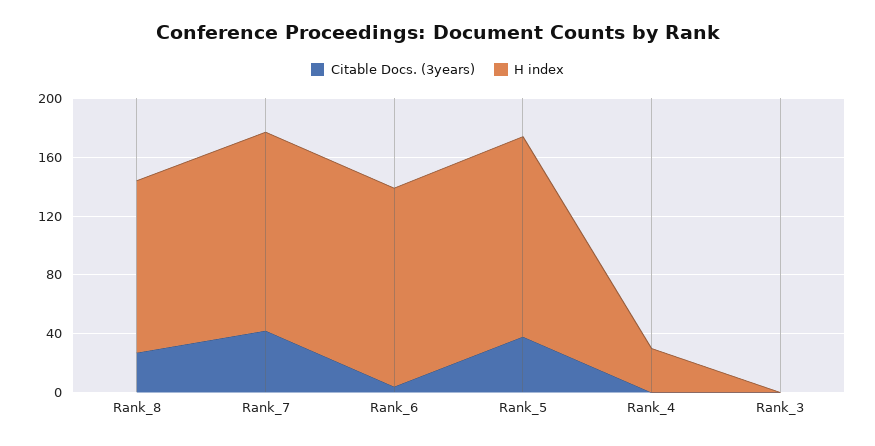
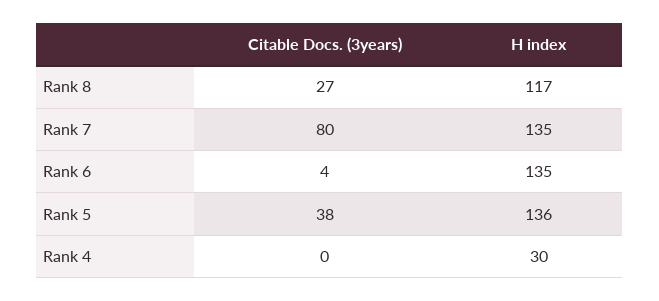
Citable Docs. (3years), Rank_7: 40 -> 80
Citable Docs. (3years), Rank_3: 0 -> none
H index, Rank_3: 0 -> none

